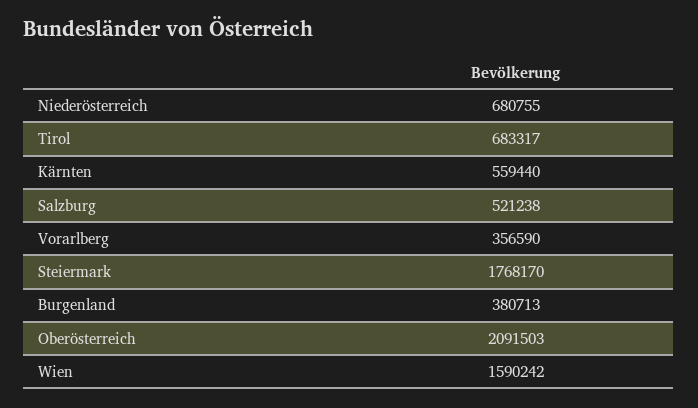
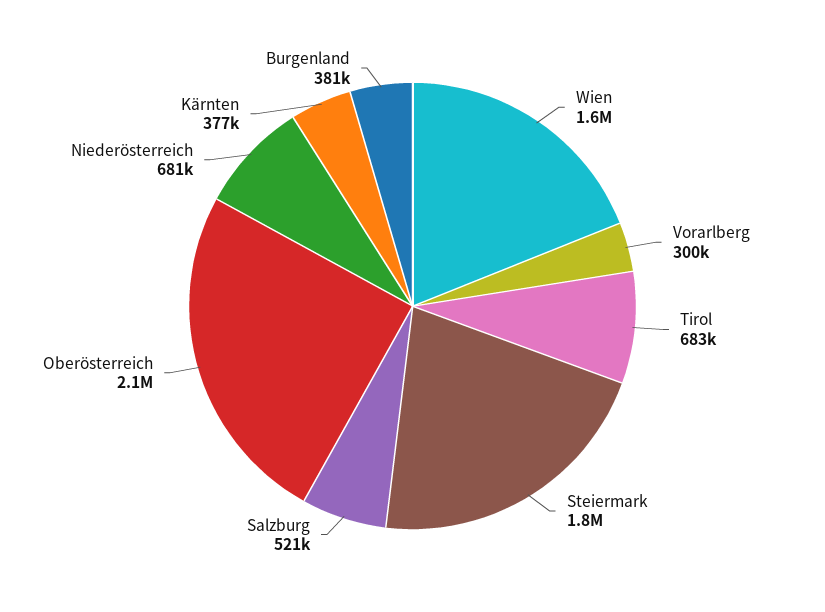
Kärnten: 559440 -> 377000
Vorarlberg: 356590 -> 300000

